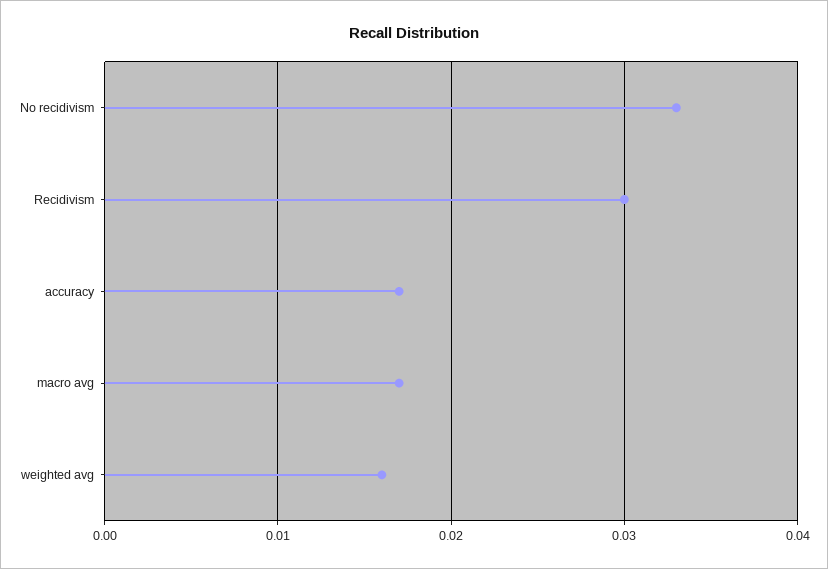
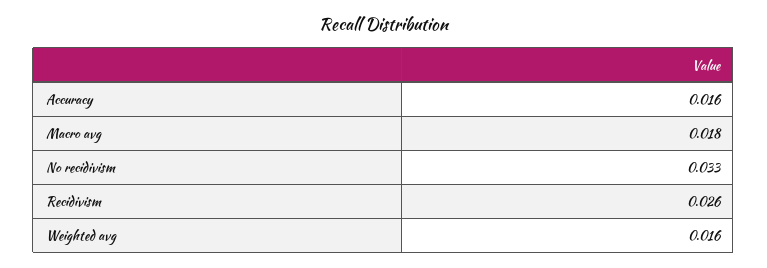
Recidivism: 0.03 -> 0.026
accuracy: 0.017 -> 0.016
macro avg: 0.017 -> 0.018

